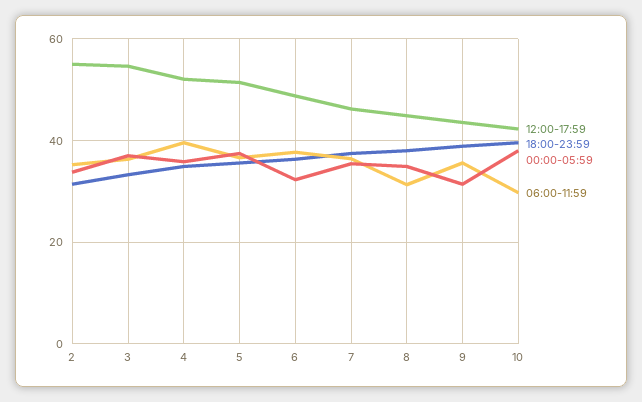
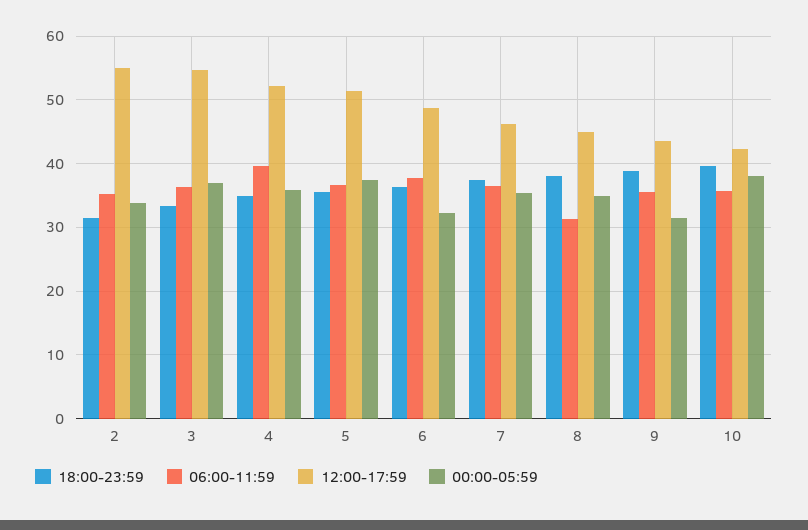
06:00-11:59, 10: 30 -> 36

